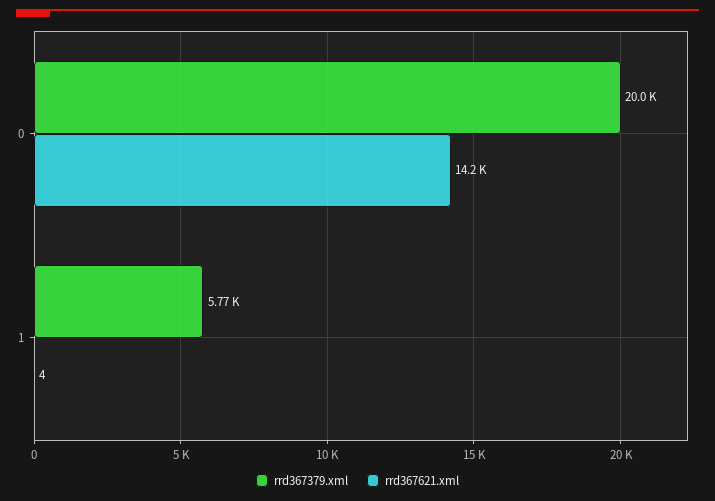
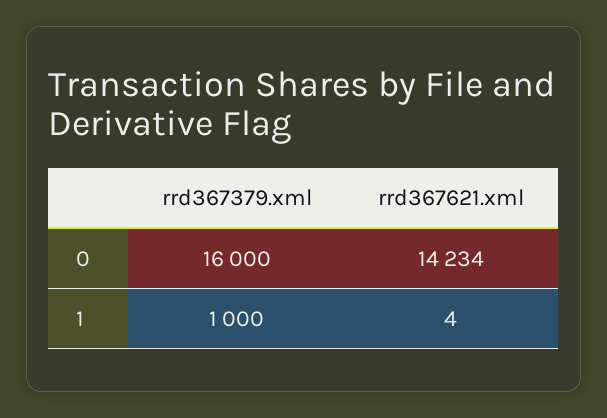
rrd367379.xml, 0: 20000 -> 16000
rrd367379.xml, 1: 5770 -> 1000

